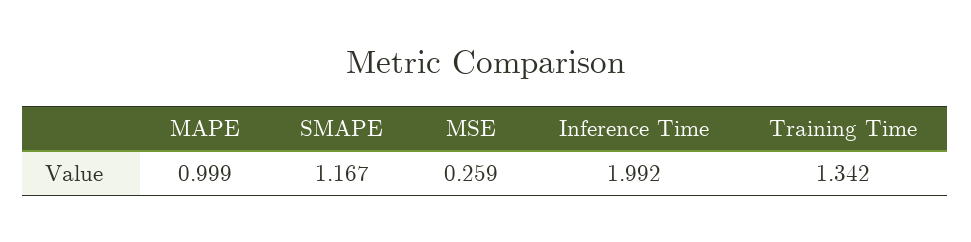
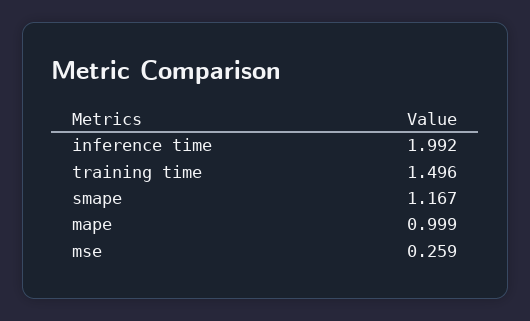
Training Time: 1.342 -> 1.496

